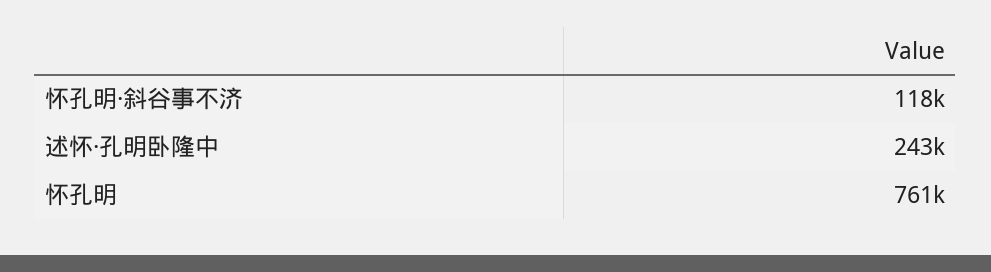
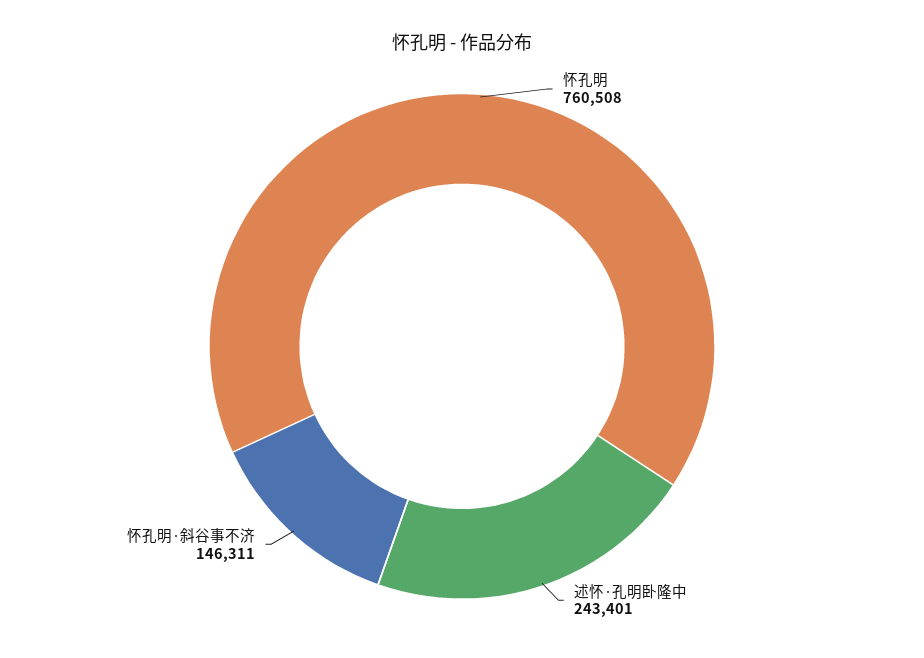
怀孔明·斜谷事不济: 118000 -> 146311

